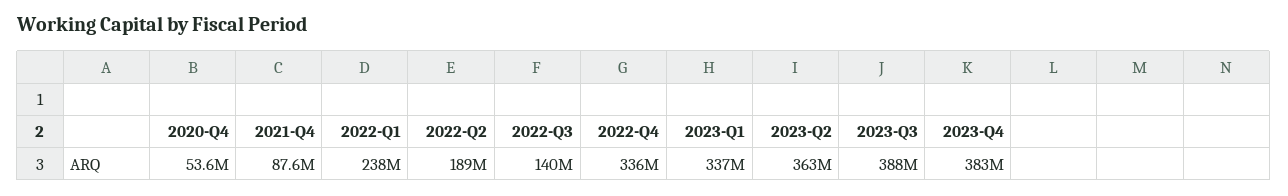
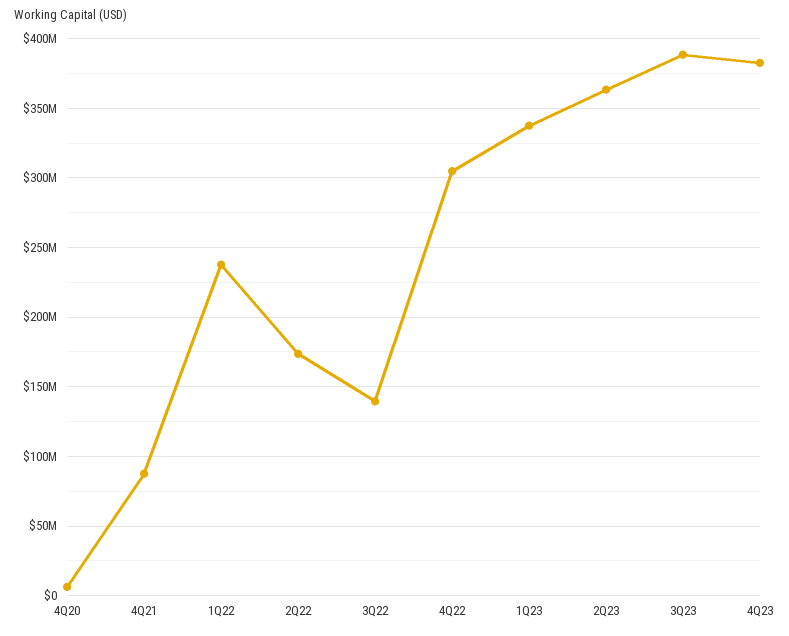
2020-Q4: 53600000 -> 5000000
2022-Q2: 189000000 -> 175000000
2022-Q4: 336000000 -> 305000000

